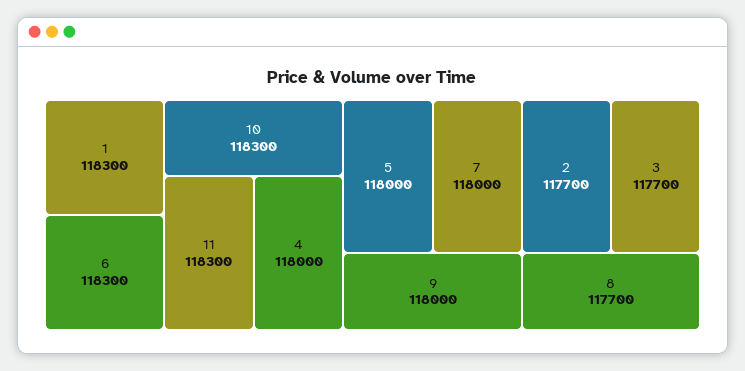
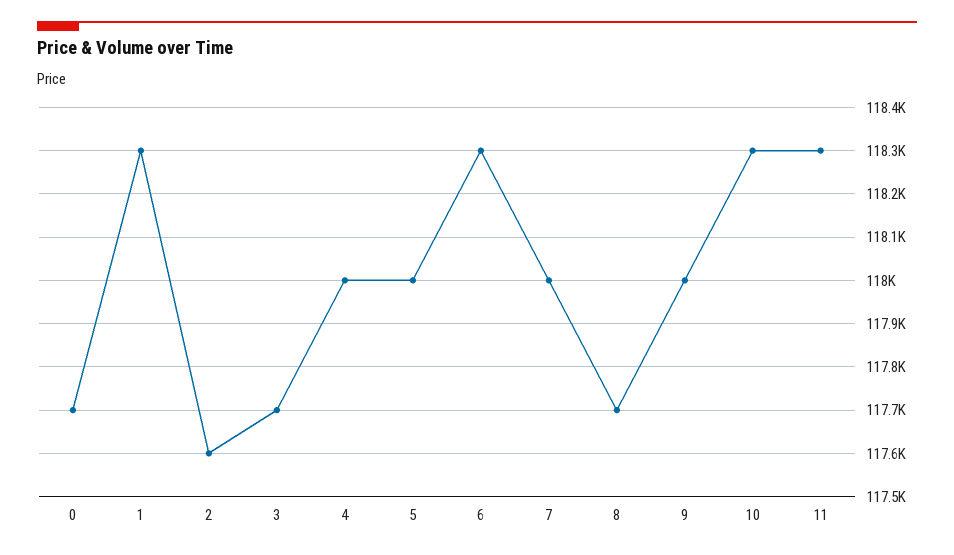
2: 117700 -> 117600
0: none -> 117700

